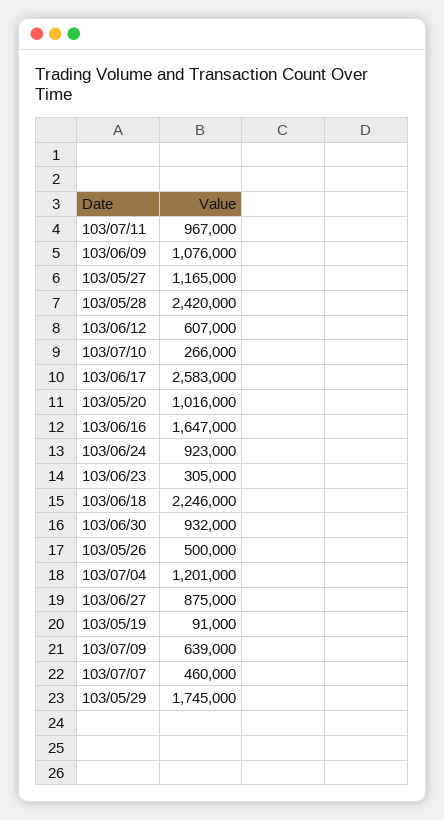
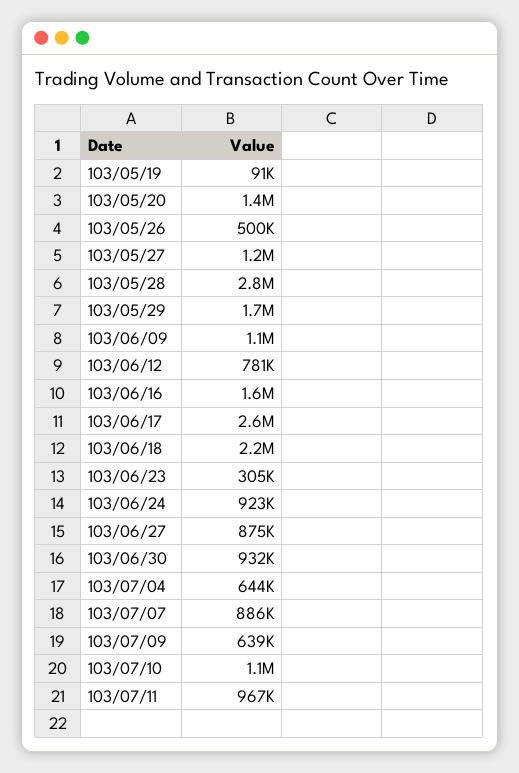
103/05/28: 2420000 -> 2800000
103/06/12: 607000 -> 781000
103/07/10: 266000 -> 1100000
103/05/20: 1016000 -> 1400000
103/07/04: 1201000 -> 644000
103/07/07: 460000 -> 886000

